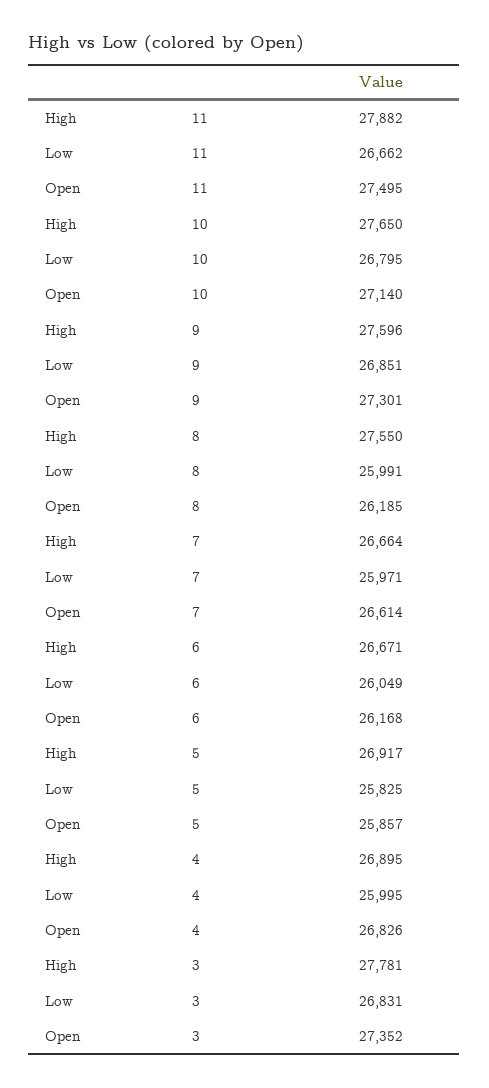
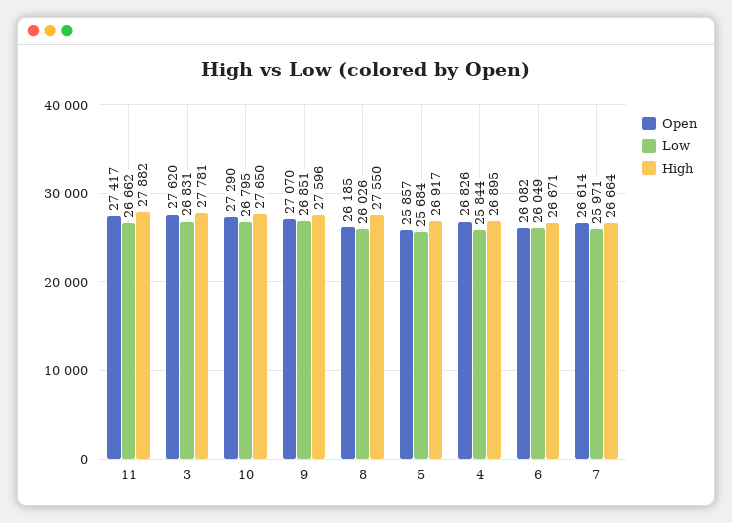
Open, 11: 27495 -> 27417
Open, 10: 27140 -> 27290
Open, 9: 27301 -> 27070
Low, 8: 25991 -> 26026
Open, 6: 26168 -> 26082
Low, 5: 25825 -> 25684
Low, 4: 25995 -> 25844
Open, 3: 27352 -> 27620

